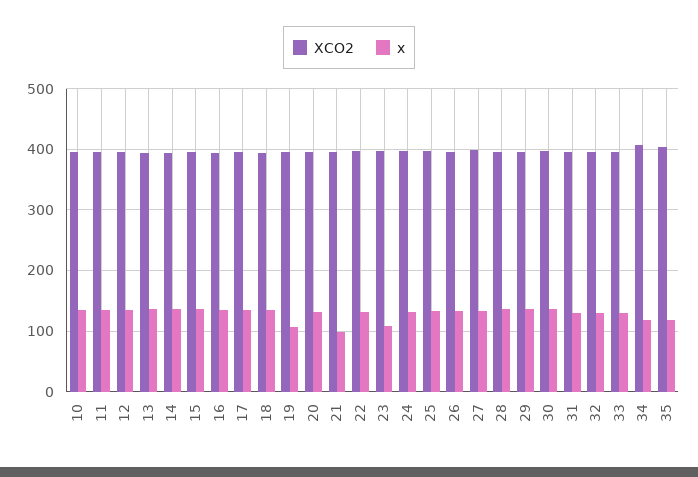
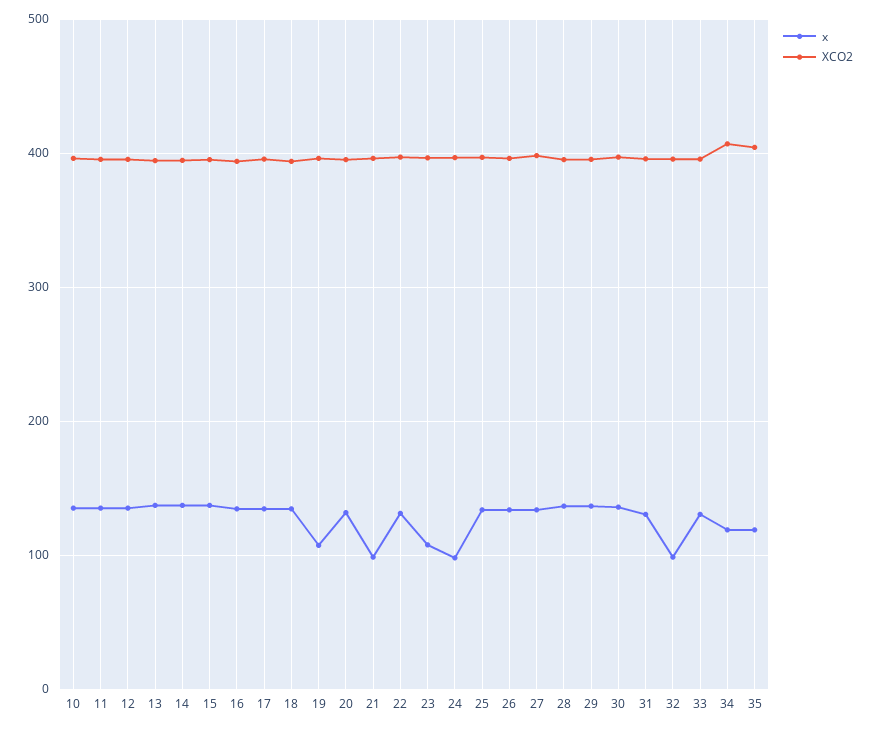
x, 24: 130 -> 100
x, 32: 130 -> 100

